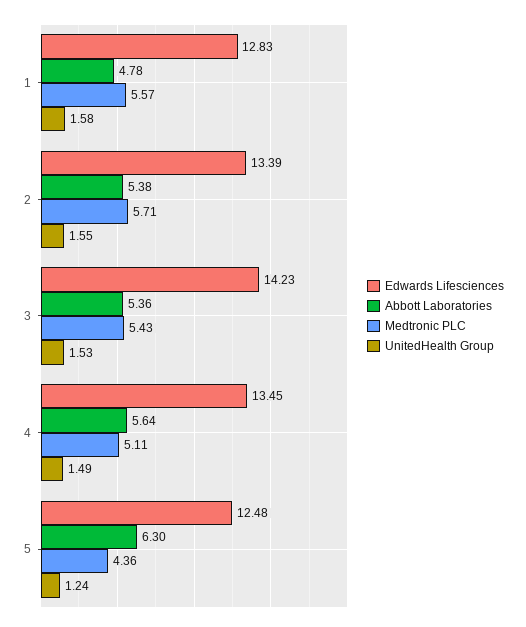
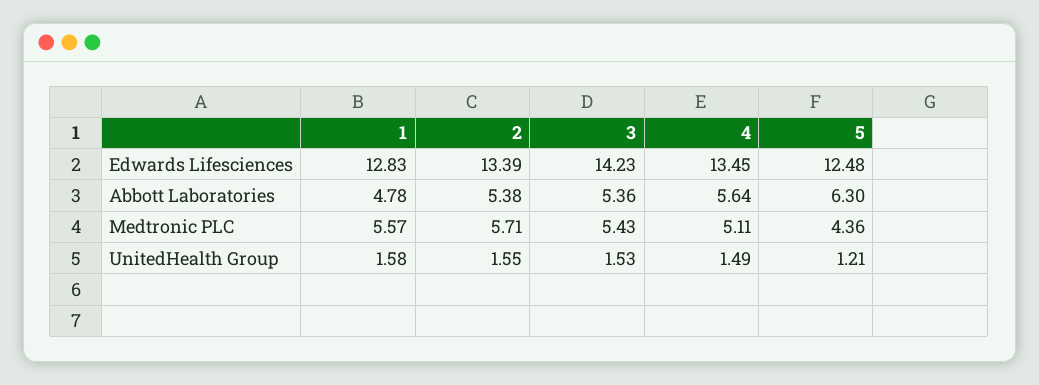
UnitedHealth Group, 5: 1.24 -> 1.21

